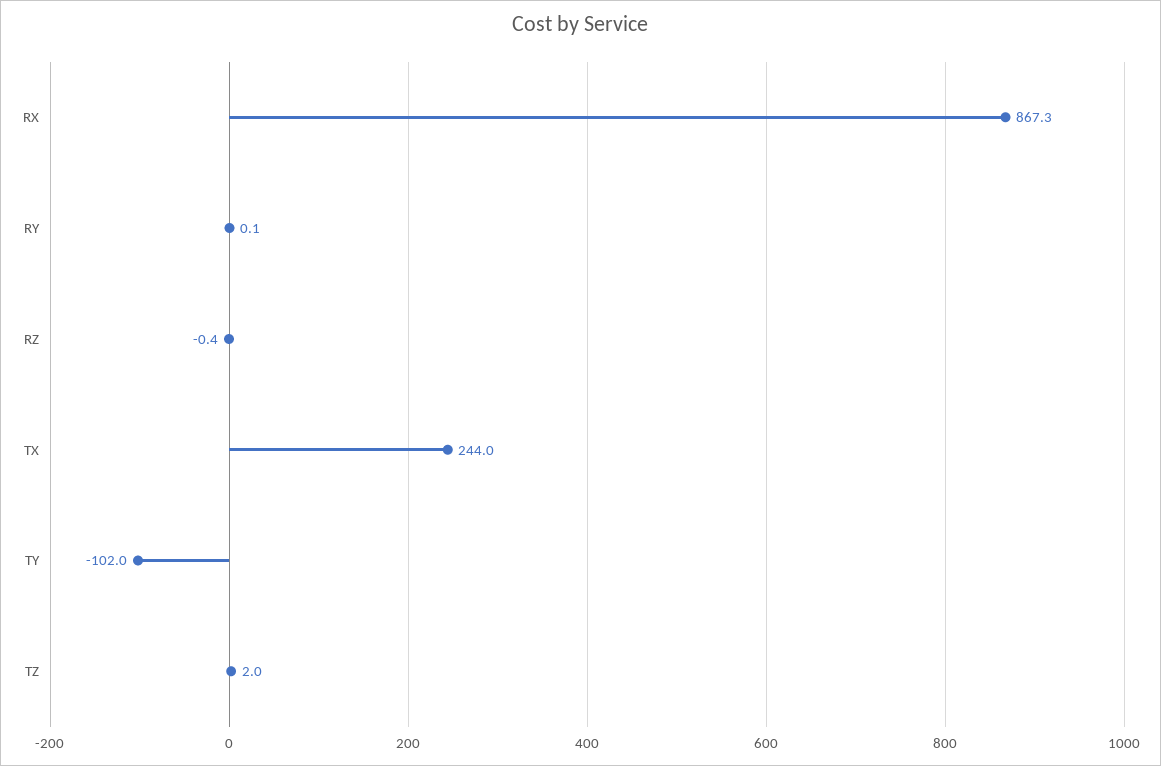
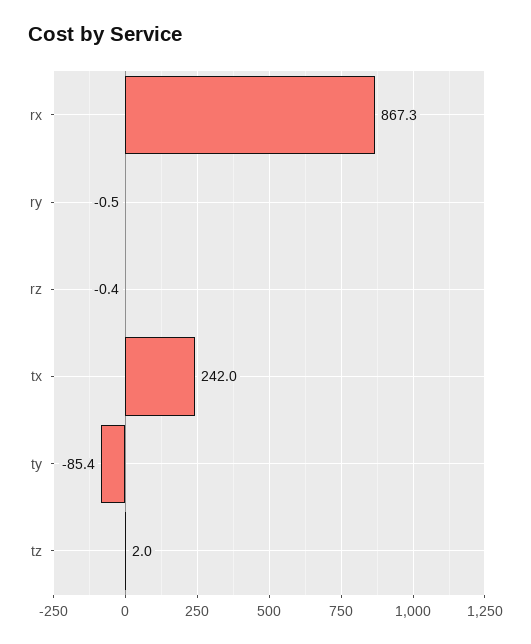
RY: 0.1 -> -0.5
TX: 244 -> 242
TY: -102 -> -85.4

